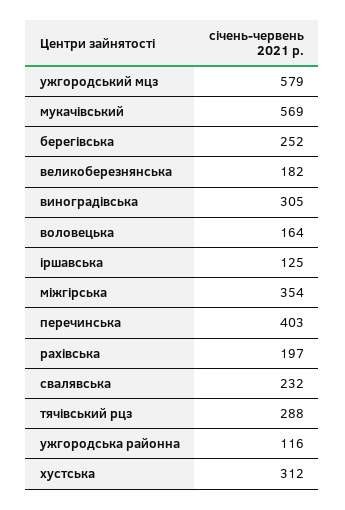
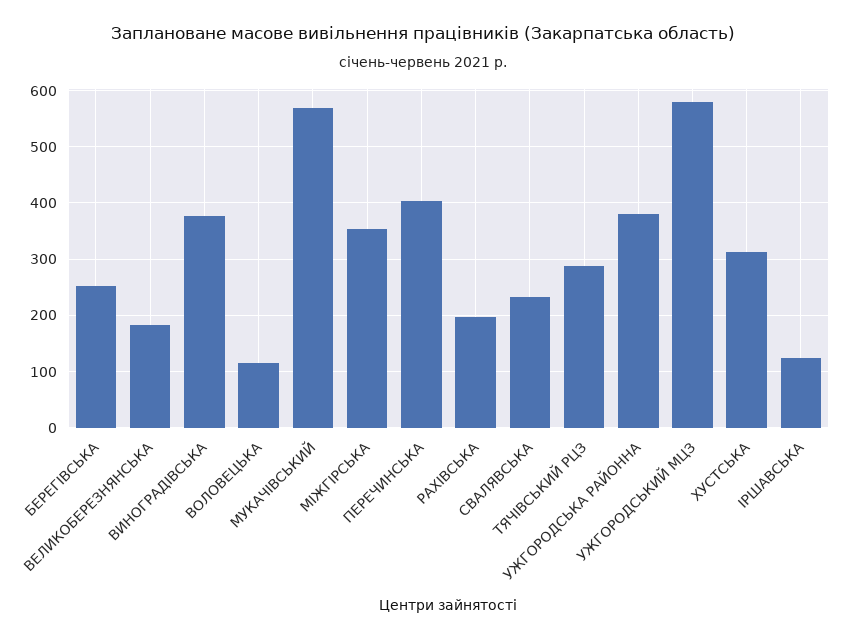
виноградівська: 305 -> 380
воловецька: 164 -> 120
ужгородська районна: 116 -> 380

